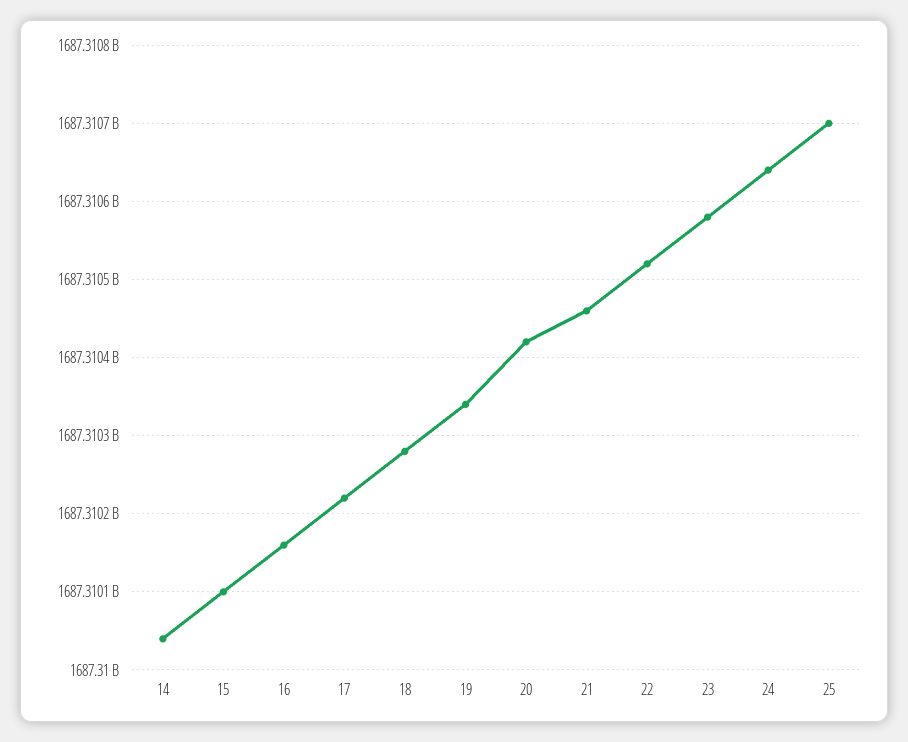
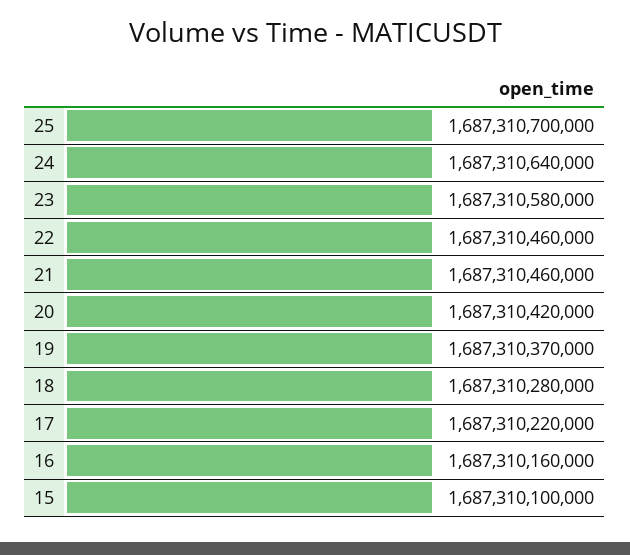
14: 1687310040000 -> none
19: 1687310340000 -> 1687310370000
22: 1687310520000 -> 1687310460000

